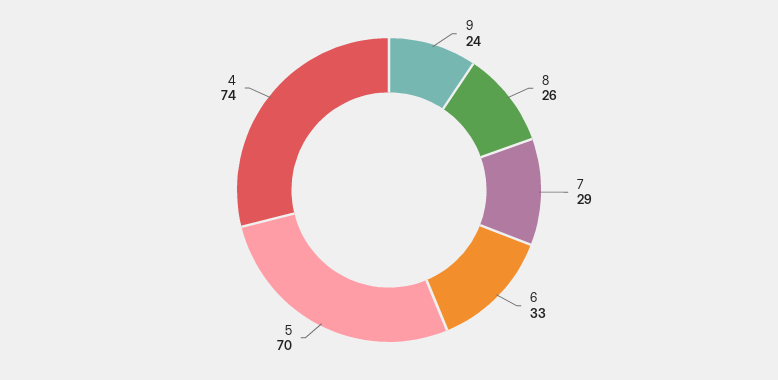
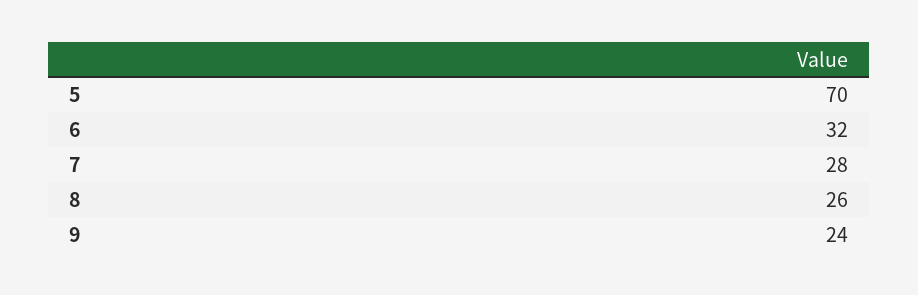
7: 29 -> 28
6: 33 -> 32
4: 74 -> none

